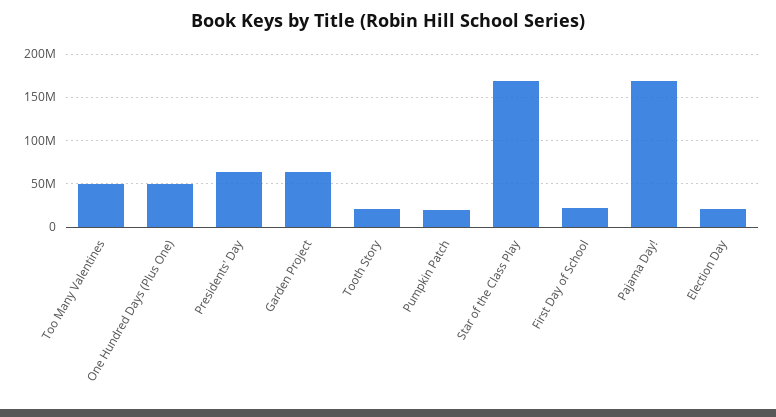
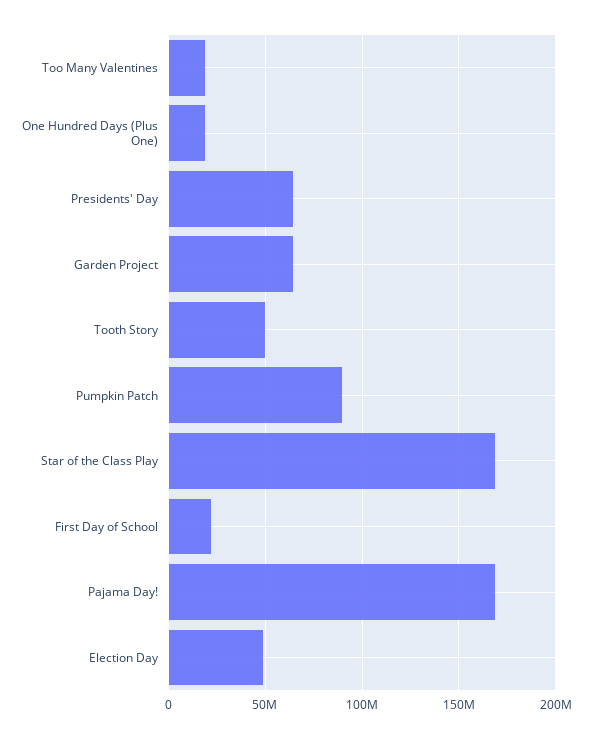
Too Many Valentines: 50000000 -> 20000000
One Hundred Days (Plus One): 50000000 -> 20000000
Tooth Story: 20000000 -> 50000000
Pumpkin Patch: 20000000 -> 90000000
Election Day: 20000000 -> 50000000

